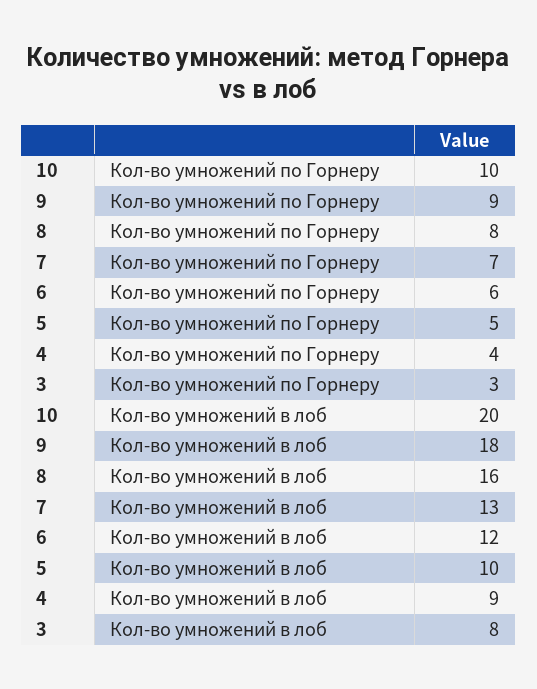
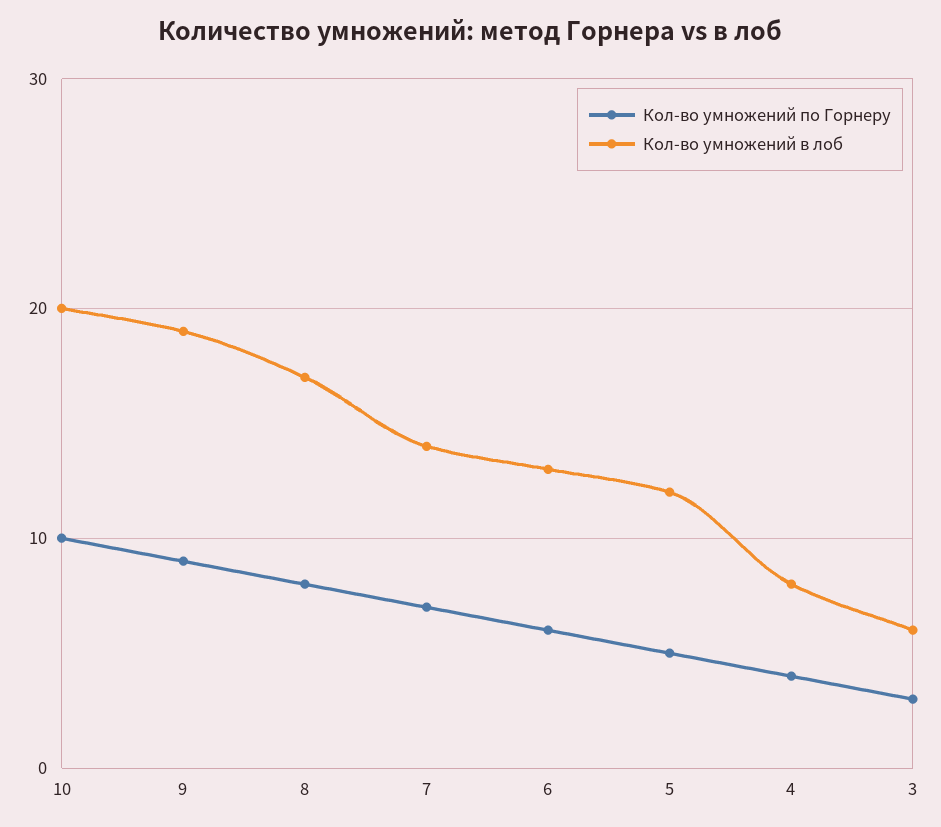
Кол-во умножений в лоб, 9: 18 -> 19
Кол-во умножений в лоб, 8: 16 -> 17
Кол-во умножений в лоб, 7: 13 -> 14
Кол-во умножений в лоб, 6: 12 -> 13
Кол-во умножений в лоб, 5: 10 -> 12
Кол-во умножений в лоб, 4: 9 -> 8
Кол-во умножений в лоб, 3: 8 -> 6

